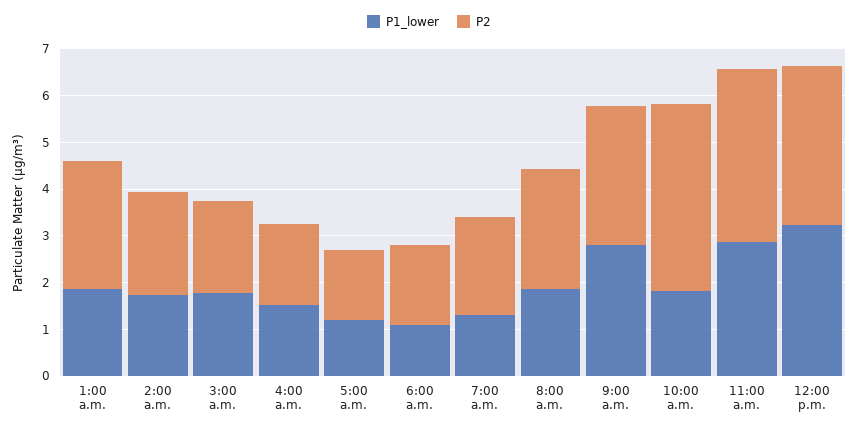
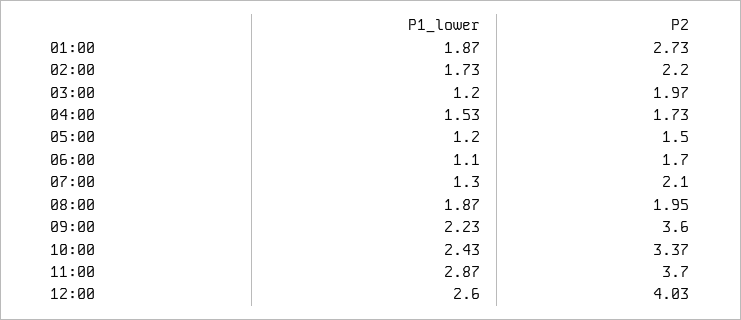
P1_lower, 3:00 a.m.: 1.8 -> 1.2
P2, 8:00 a.m.: 2.6 -> 1.95
P1_lower, 9:00 a.m.: 2.8 -> 2.23
P2, 9:00 a.m.: 3 -> 3.6
P1_lower, 10:00 a.m.: 1.8 -> 2.43
P2, 10:00 a.m.: 4 -> 3.37
P1_lower, 12:00 p.m.: 3.2 -> 2.6
P2, 12:00 p.m.: 3.4 -> 4.03

